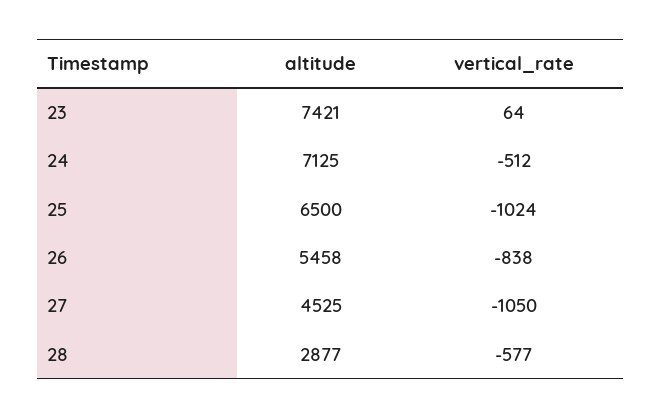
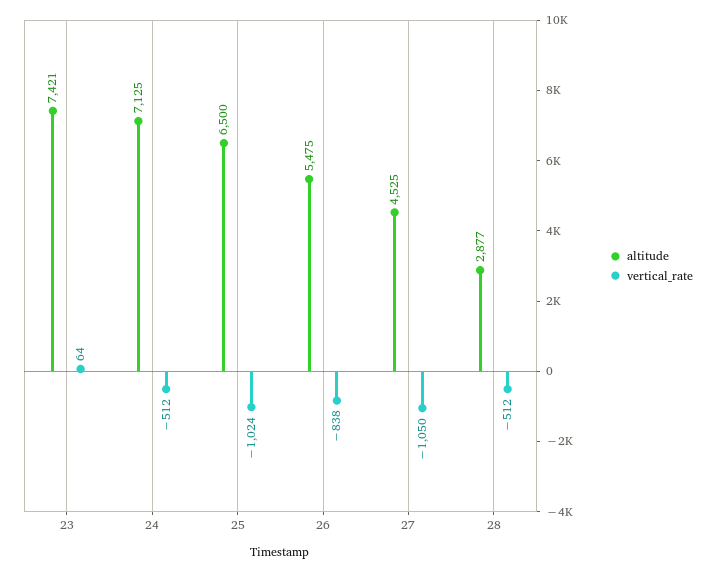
altitude, 26: 5458 -> 5475
vertical_rate, 28: -577 -> -512

